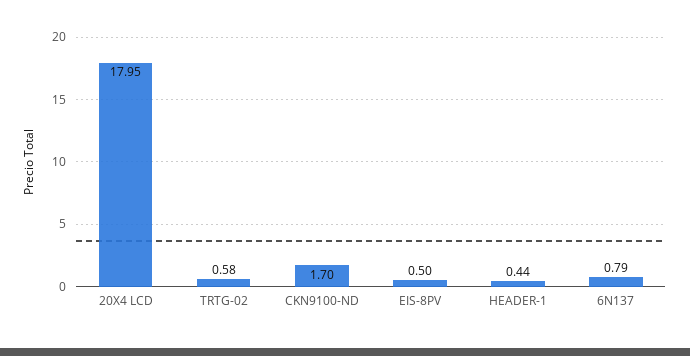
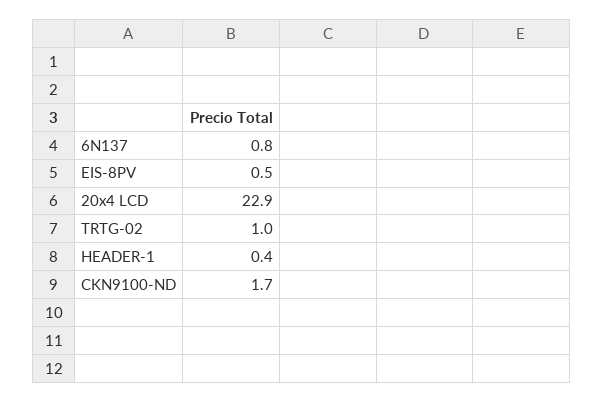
20X4 LCD: 17.95 -> 22.9
TRTG-02: 0.58 -> 1

